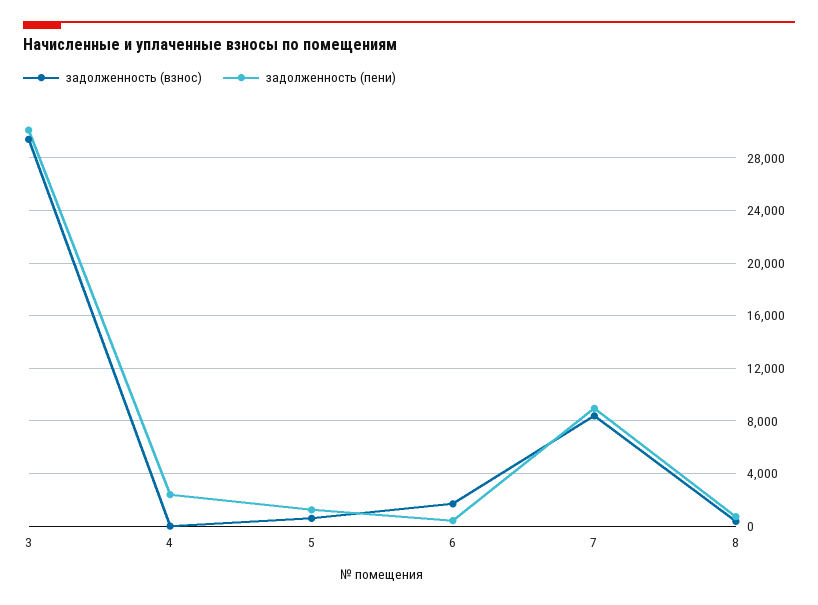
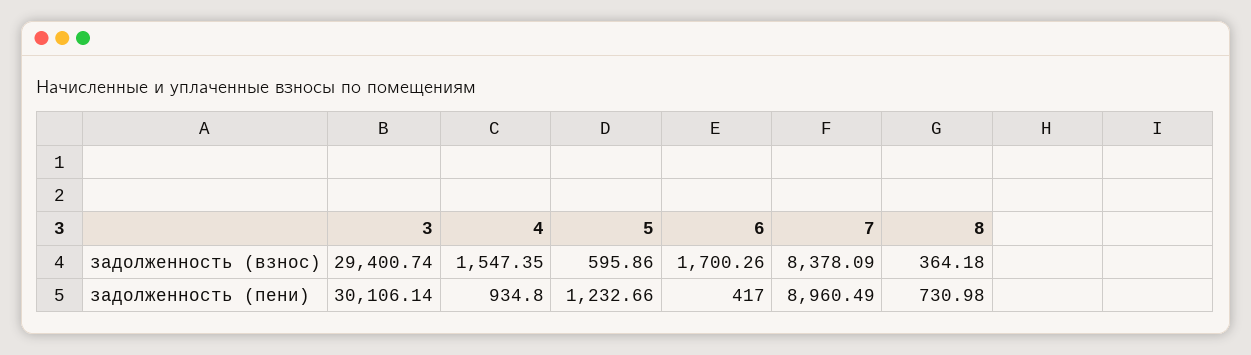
задолженность (взнос), 4: 0 -> 1547.35
задолженность (пени), 4: 2500 -> 934.8

